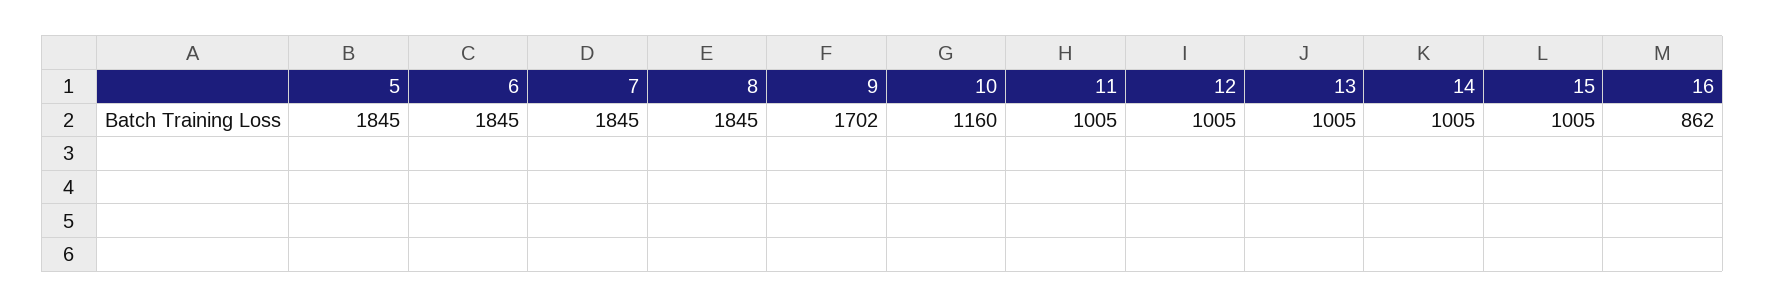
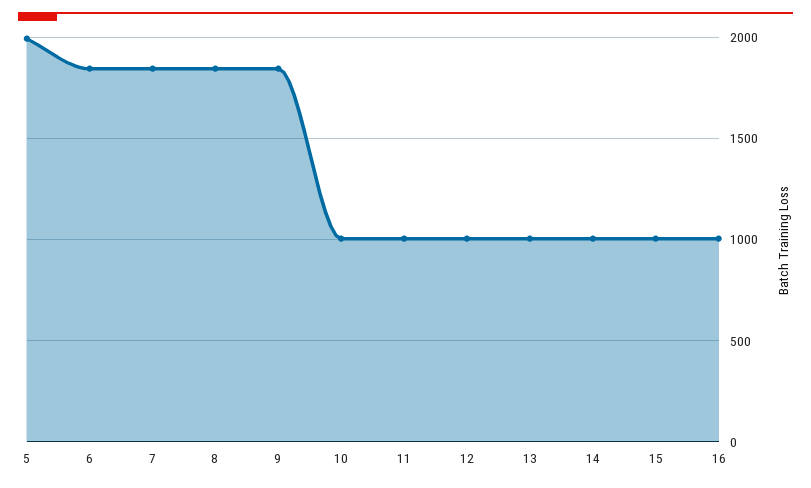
5: 1845 -> 2000
9: 1702 -> 1850
10: 1160 -> 1000
16: 862 -> 1000

